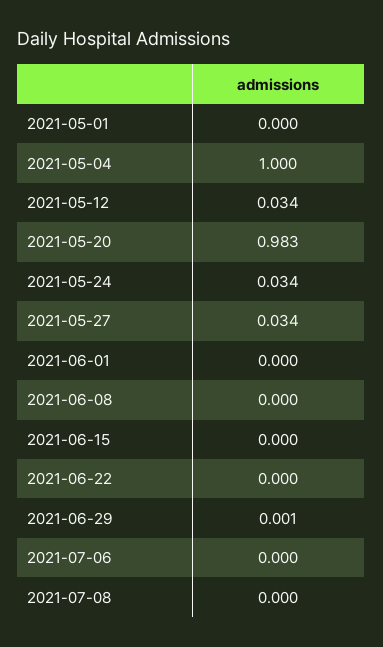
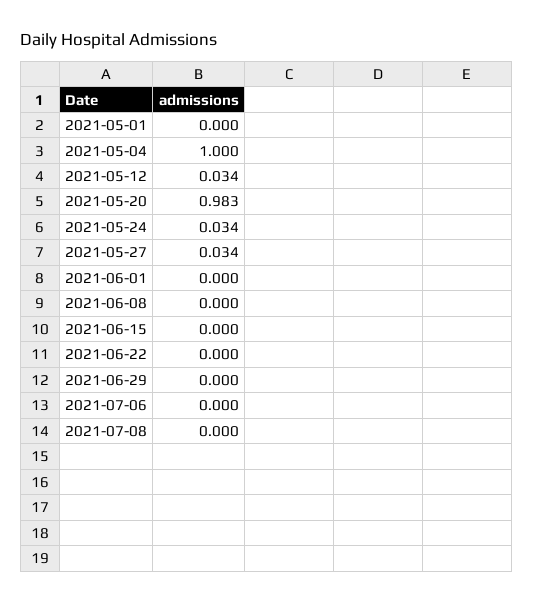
2021-06-29: 0.001 -> 0

